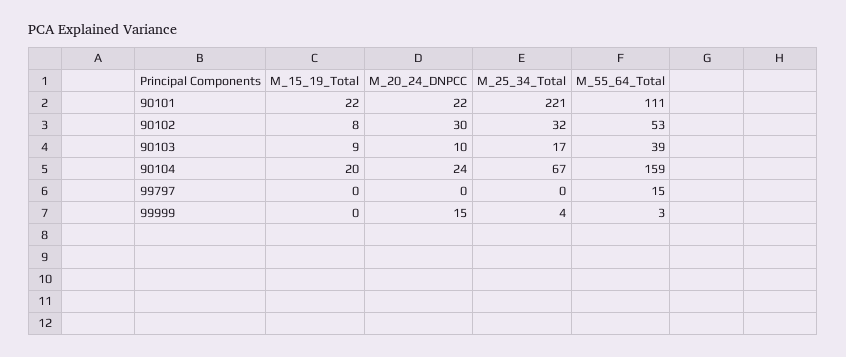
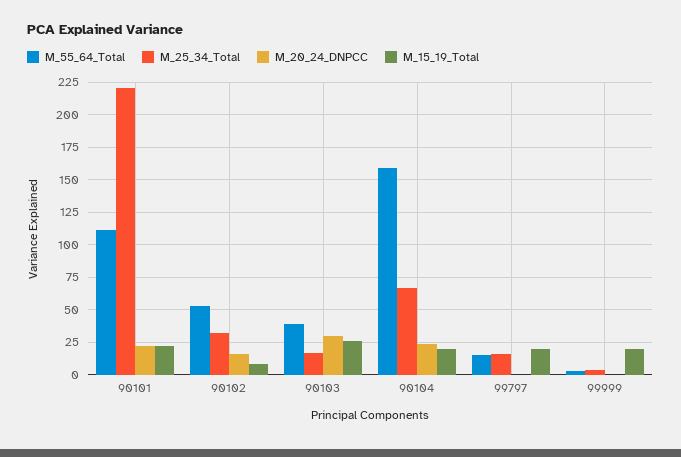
M_20_24_DNPCC, 90102: 30 -> 15
M_15_19_Total, 90103: 9 -> 25
M_20_24_DNPCC, 90103: 10 -> 30
M_15_19_Total, 99797: 0 -> 20
M_25_34_Total, 99797: 0 -> 15
M_15_19_Total, 99999: 0 -> 20
M_20_24_DNPCC, 99999: 15 -> 0

